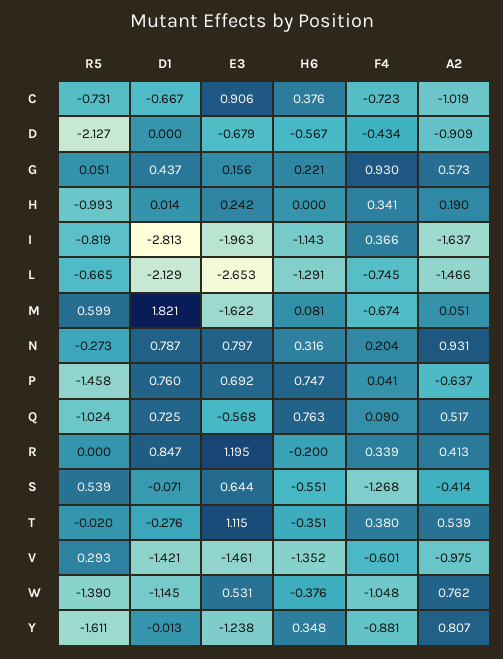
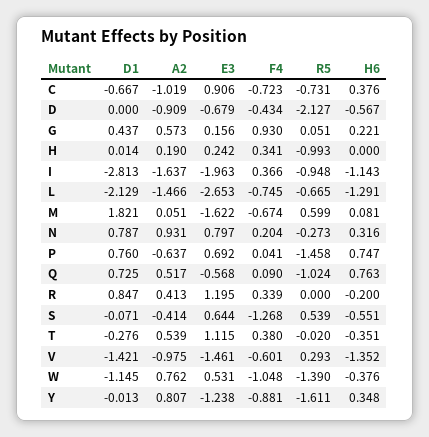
R5, I: -0.819 -> -0.948

